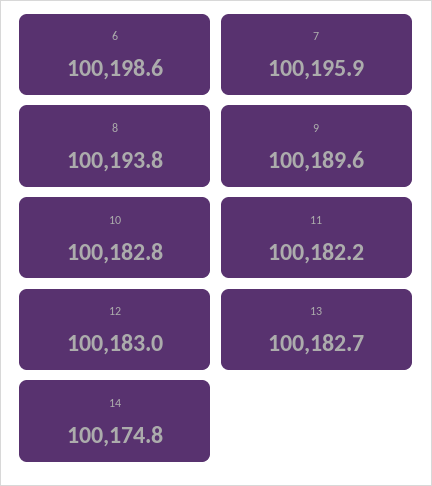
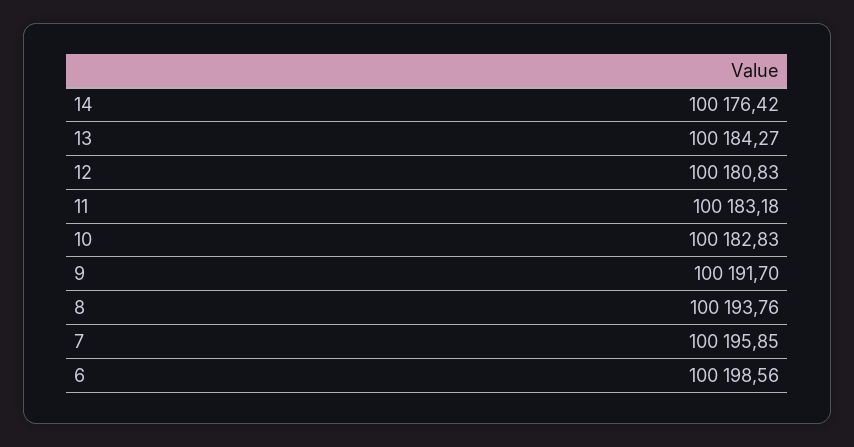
9: 100189.6 -> 100191.7
11: 100182.2 -> 100183.18
12: 100183 -> 100180.83
13: 100182.7 -> 100184.27
14: 100174.8 -> 100176.42

